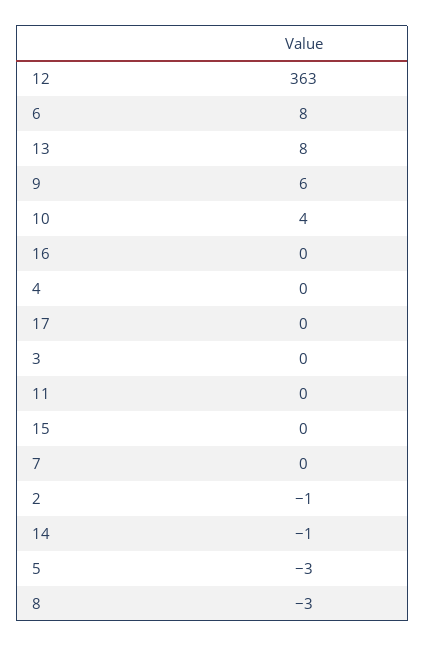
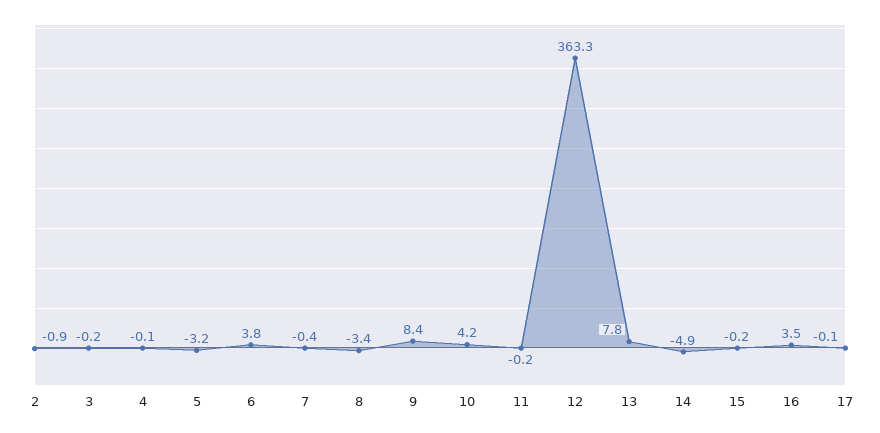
6: 8 -> 3.8
9: 6 -> 8.4
16: 0 -> 3.5
14: -1 -> -4.9

